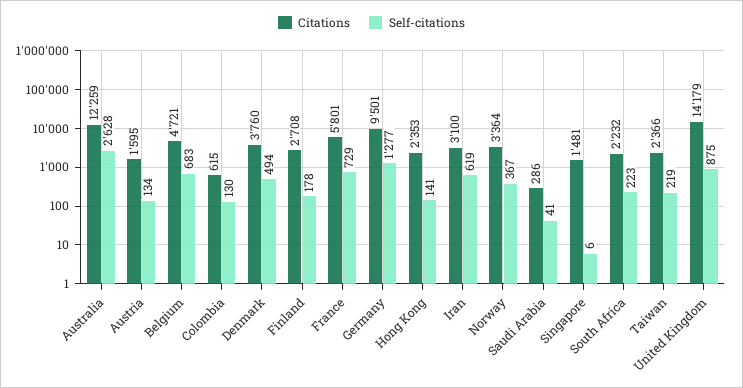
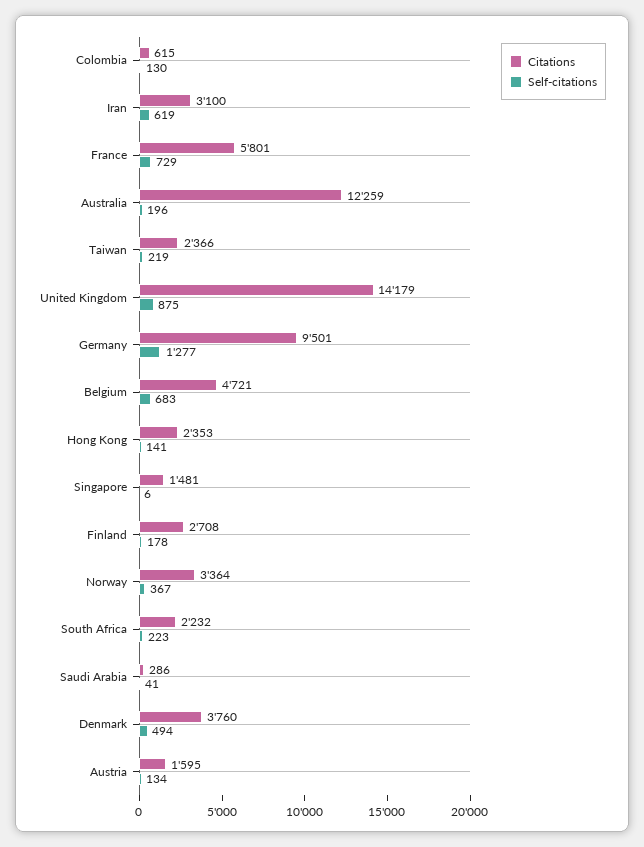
Self-citations, Australia: 2628 -> 196

